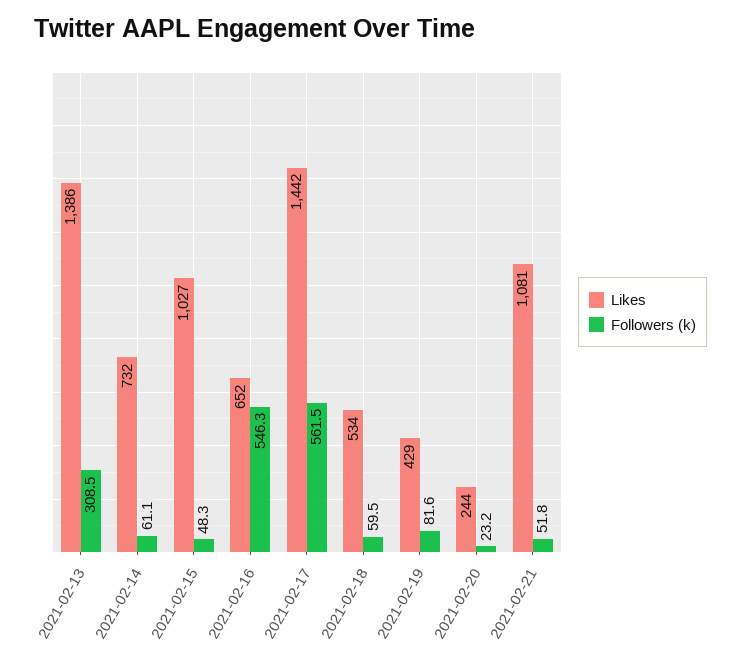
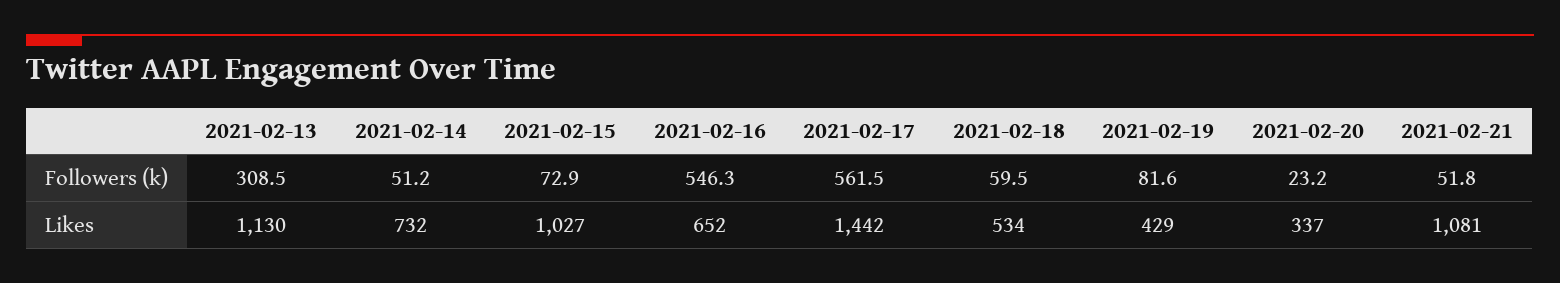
Likes, 2021-02-13: 1386 -> 1130
Followers (k), 2021-02-14: 61.1 -> 51.2
Followers (k), 2021-02-15: 48.3 -> 72.9
Likes, 2021-02-20: 244 -> 337

